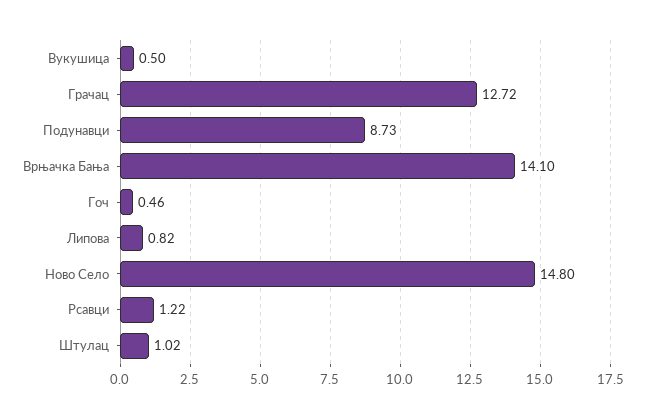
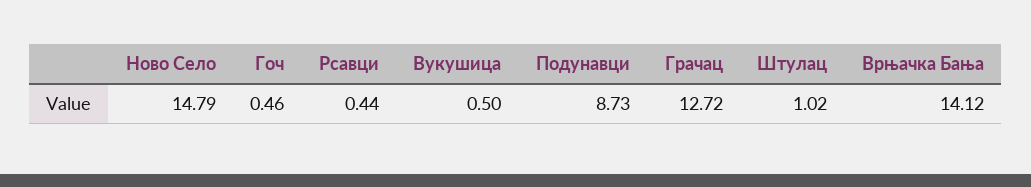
Врњачка Бања: 14.1 -> 14.12
Липова: 0.82 -> none
Ново Село: 14.8 -> 14.79
Рсавци: 1.22 -> 0.44

